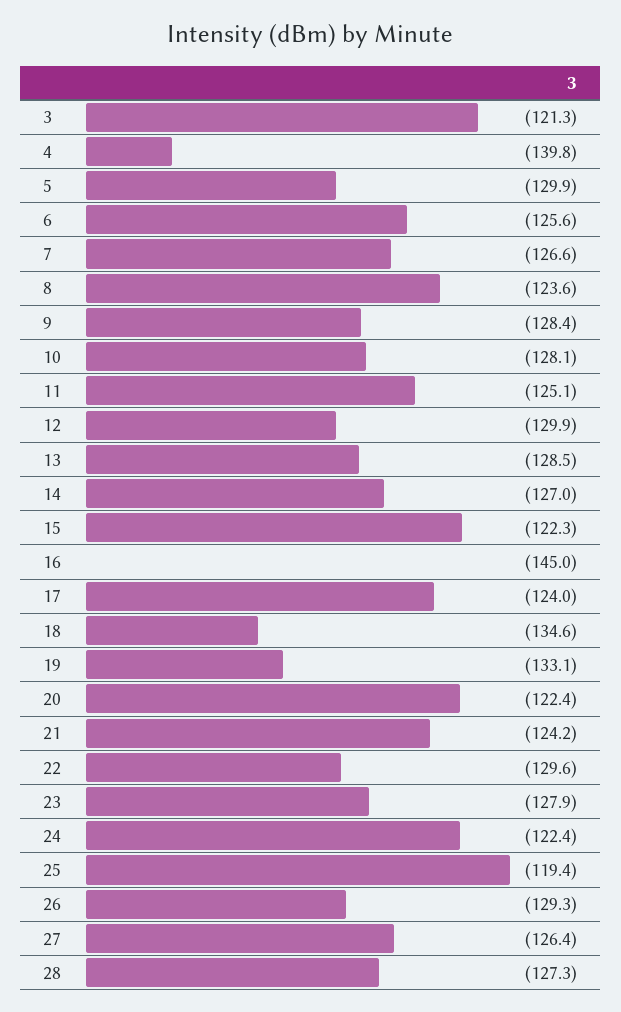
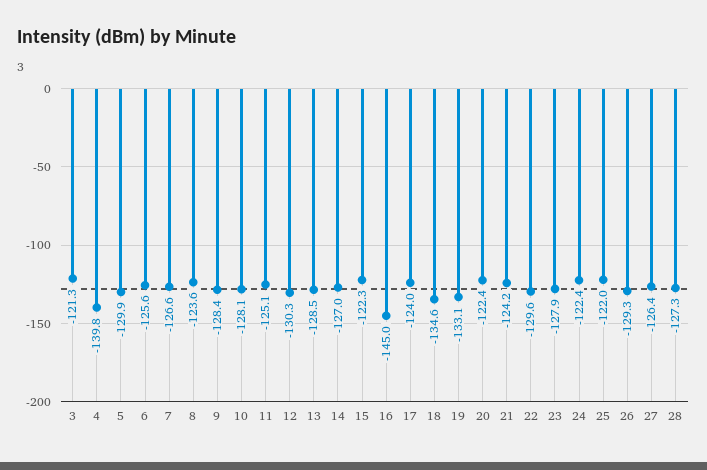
12: -129.9 -> -130.3
25: -119.4 -> -122

